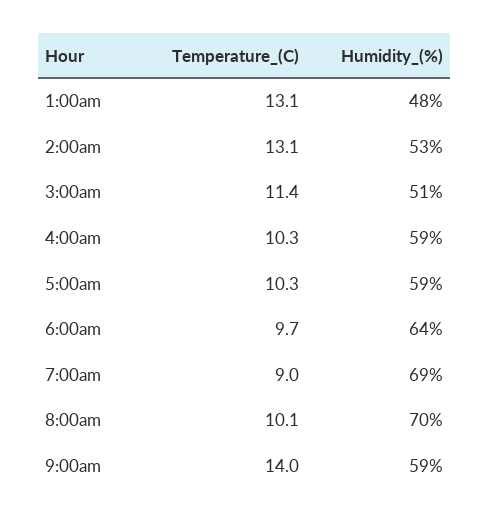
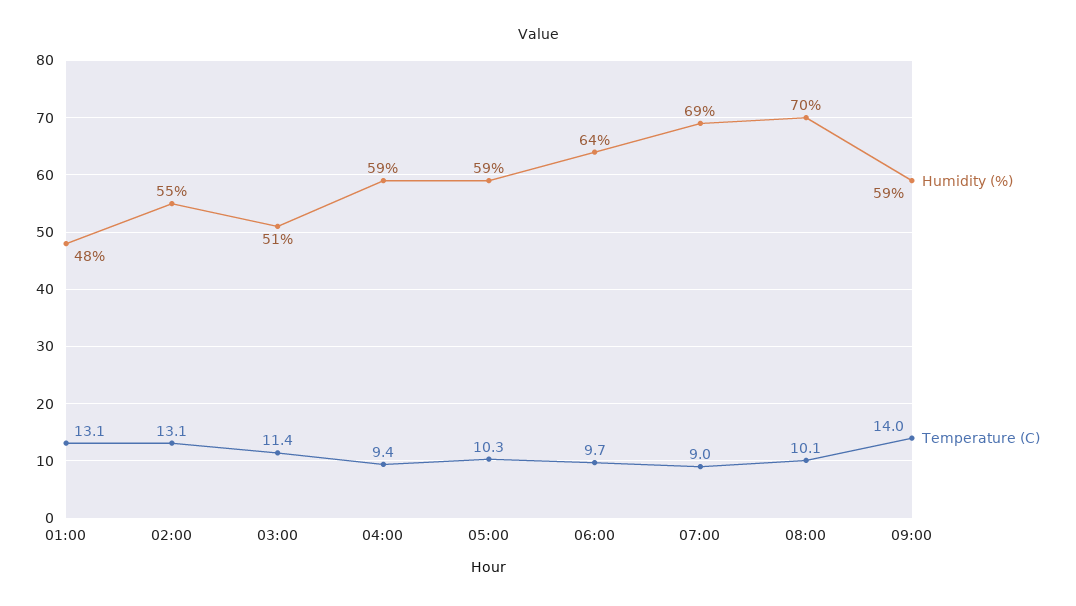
Humidity_(%), 2:00am: 53 -> 55
Temperature_(C), 4:00am: 10.3 -> 9.4

